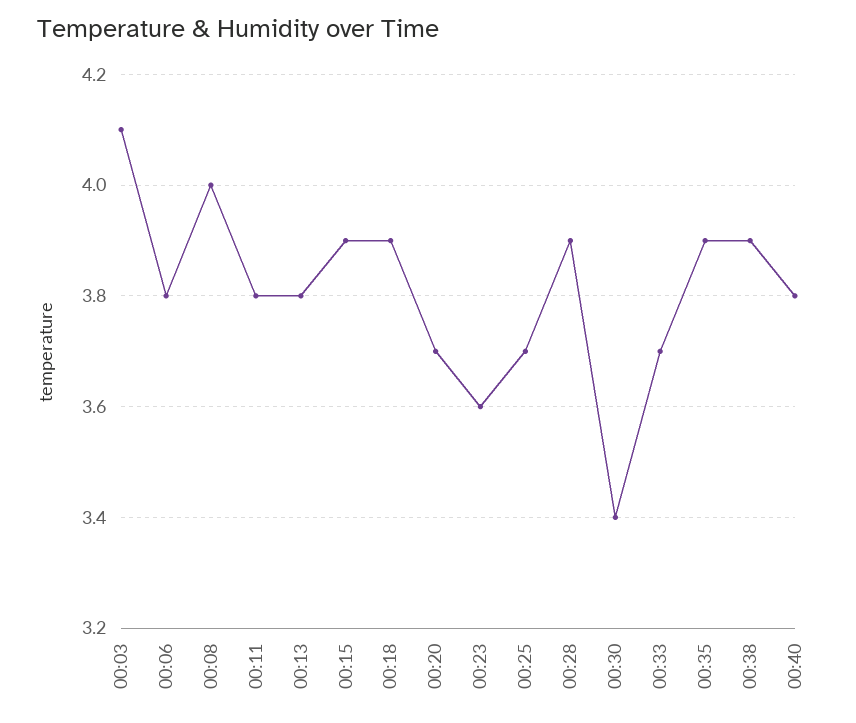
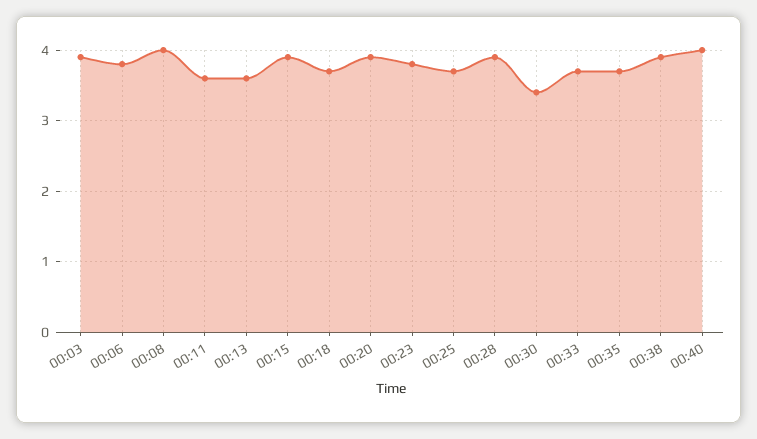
00:03: 4.1 -> 3.9
00:11: 3.8 -> 3.6
00:13: 3.8 -> 3.6
00:18: 3.9 -> 3.7
00:20: 3.7 -> 3.9
00:23: 3.6 -> 3.8
00:35: 3.9 -> 3.7
00:40: 3.8 -> 4

